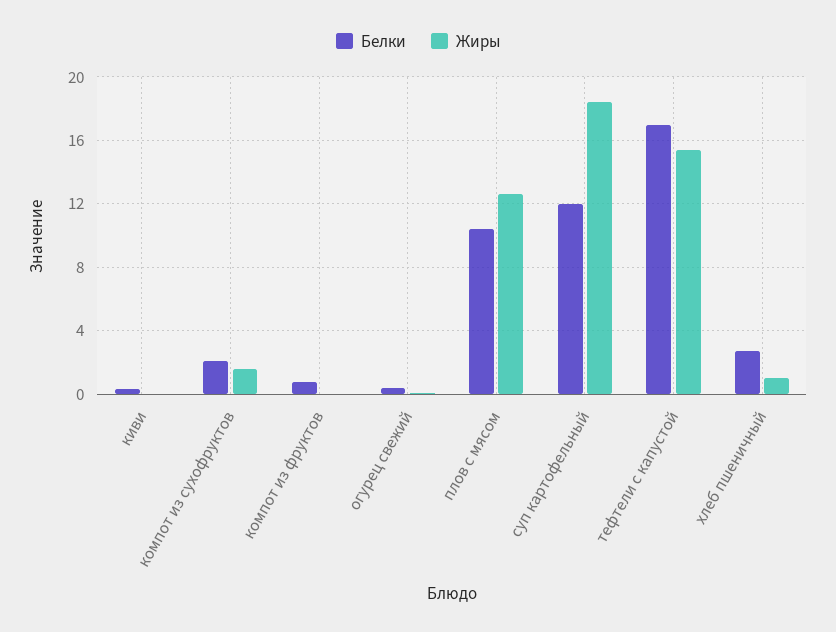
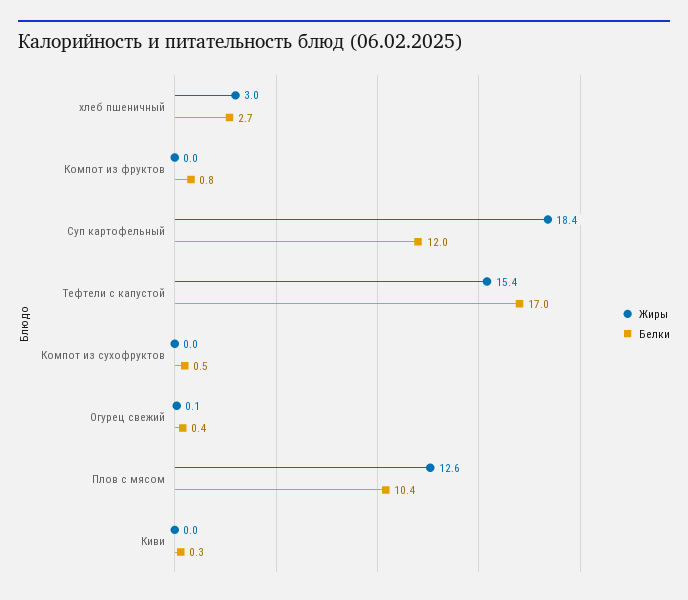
Белки, компот из сухофруктов: 2 -> 0.5
Жиры, компот из сухофруктов: 1.5 -> 0
Жиры, хлеб пшеничный: 1 -> 3

